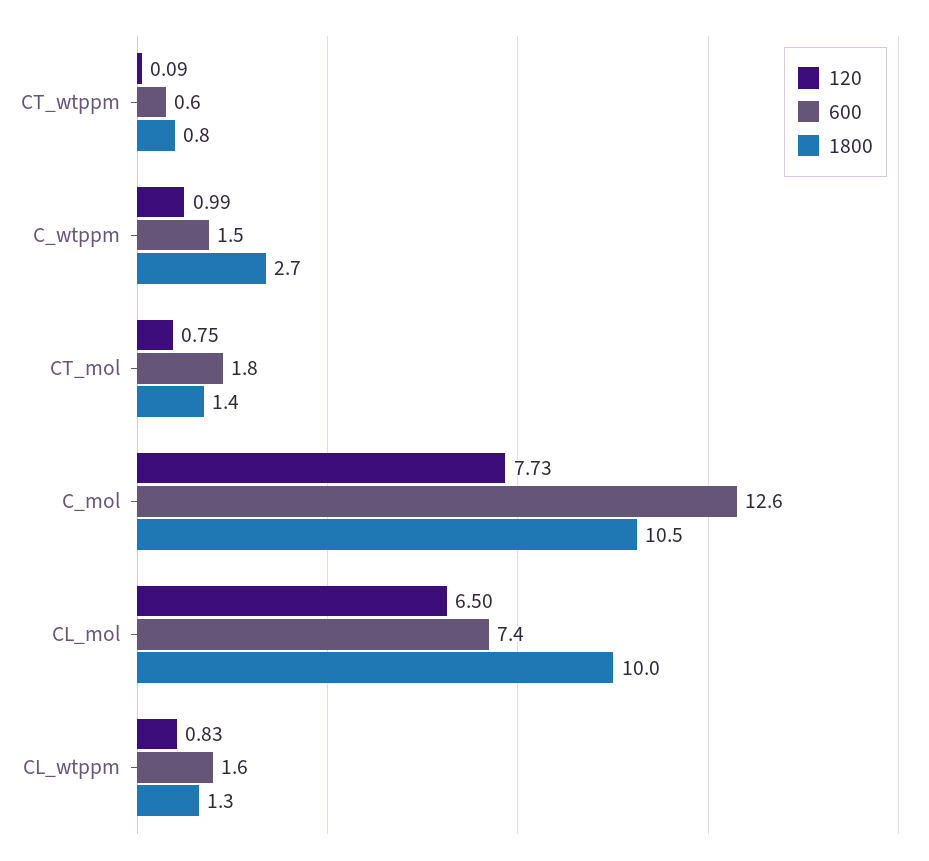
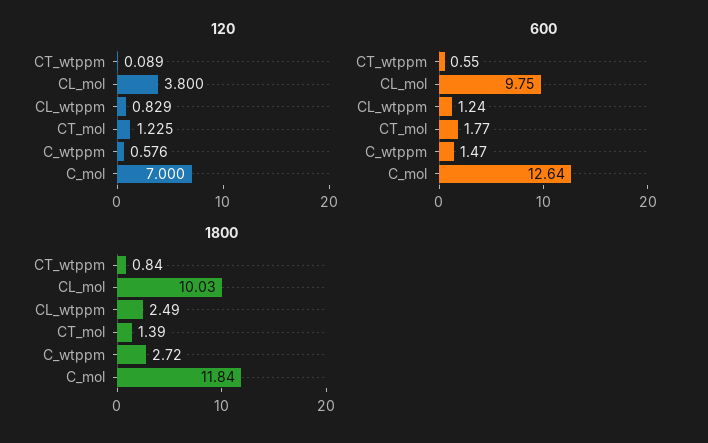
120, C_wtppm: 0.99 -> 0.576
120, CT_mol: 0.75 -> 1.225
120, C_mol: 7.73 -> 7
1800, C_mol: 10.5 -> 11.84
120, CL_mol: 6.5 -> 3.8
600, CL_mol: 7.4 -> 9.75
600, CL_wtppm: 1.6 -> 1.24
1800, CL_wtppm: 1.3 -> 2.49

